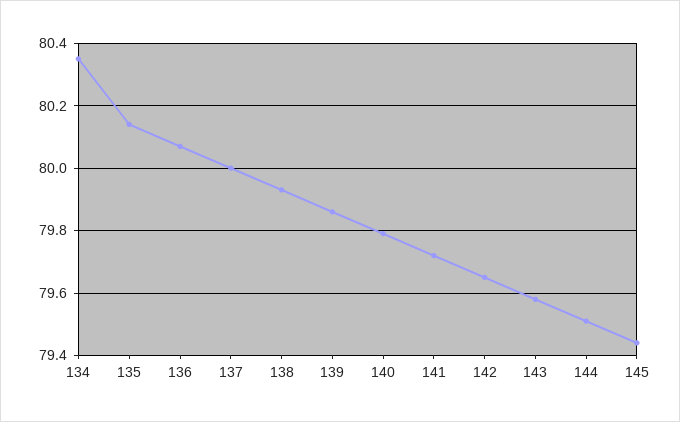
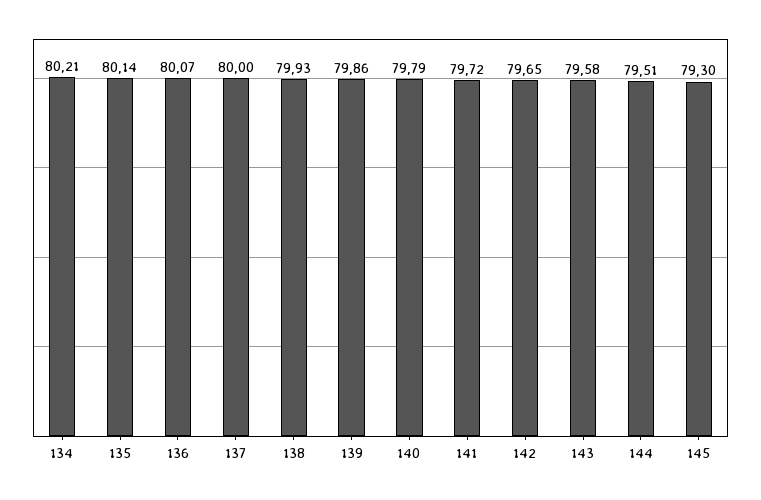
134: 80.35 -> 80.21
145: 79.45 -> 79.3

